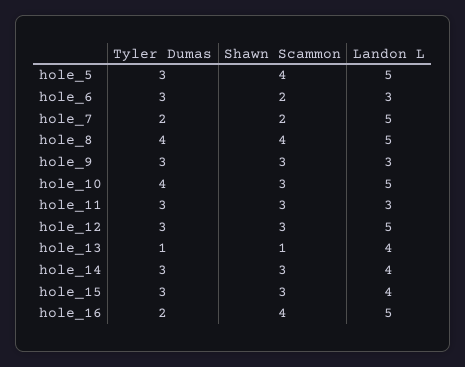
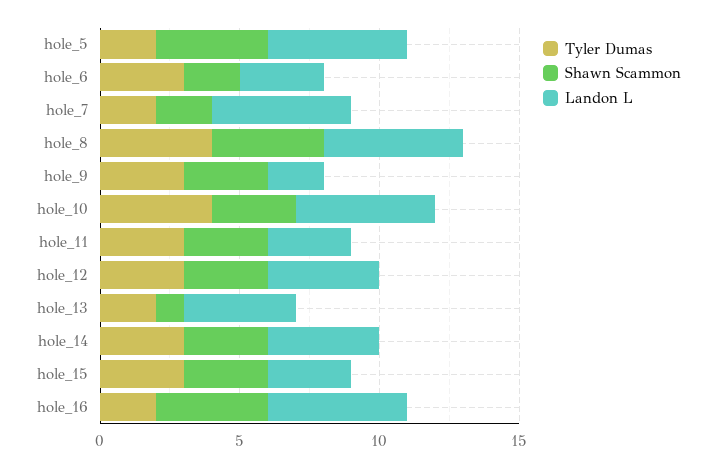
Tyler Dumas, hole_5: 3 -> 2
Landon L, hole_9: 3 -> 2
Landon L, hole_12: 5 -> 4
Tyler Dumas, hole_13: 1 -> 2
Landon L, hole_15: 4 -> 3

